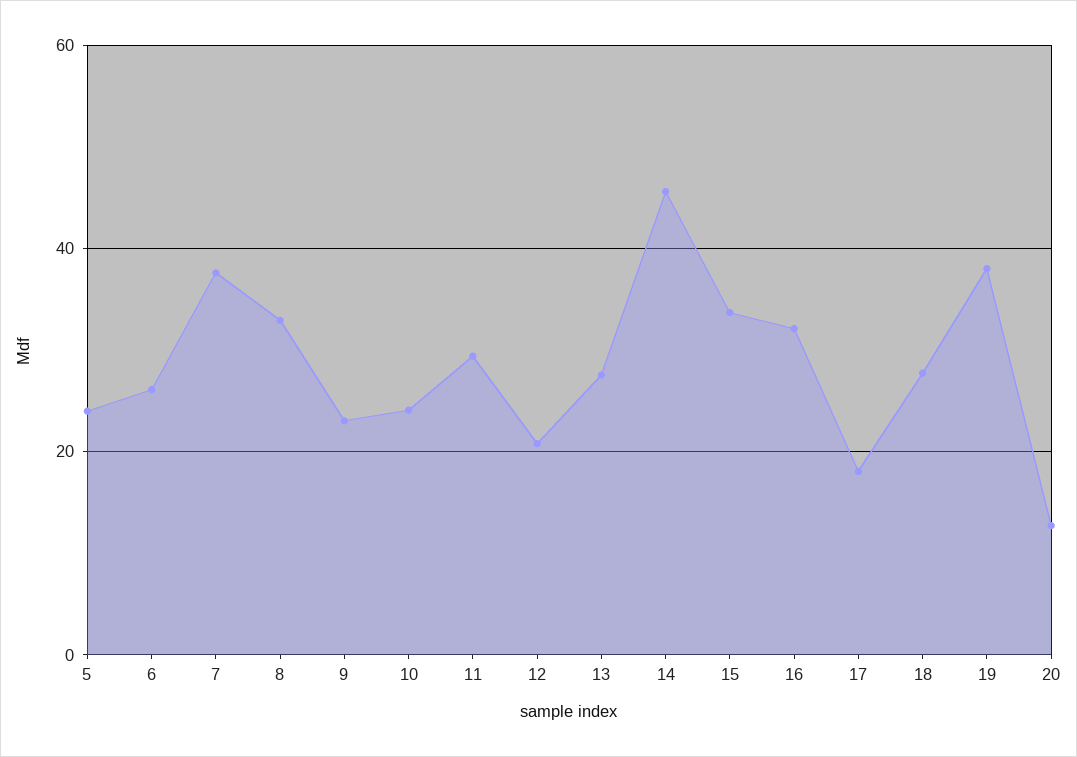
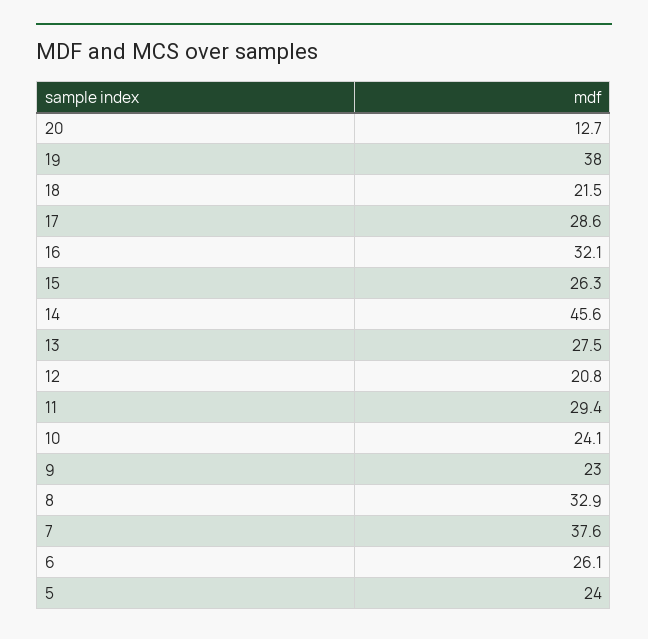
15: 34 -> 26.3
17: 18 -> 28.6
18: 28 -> 21.5

